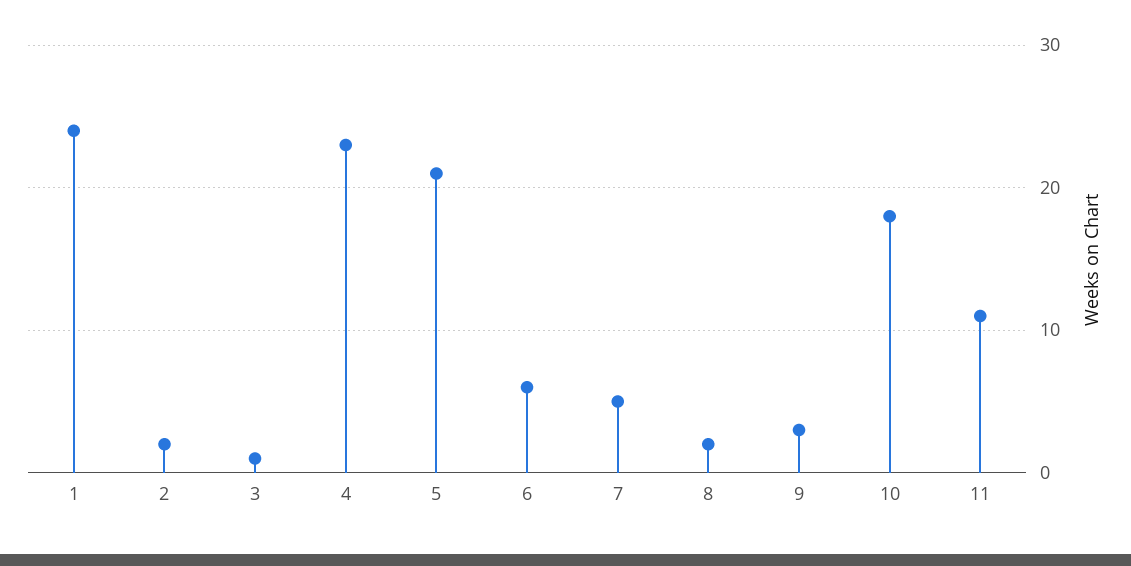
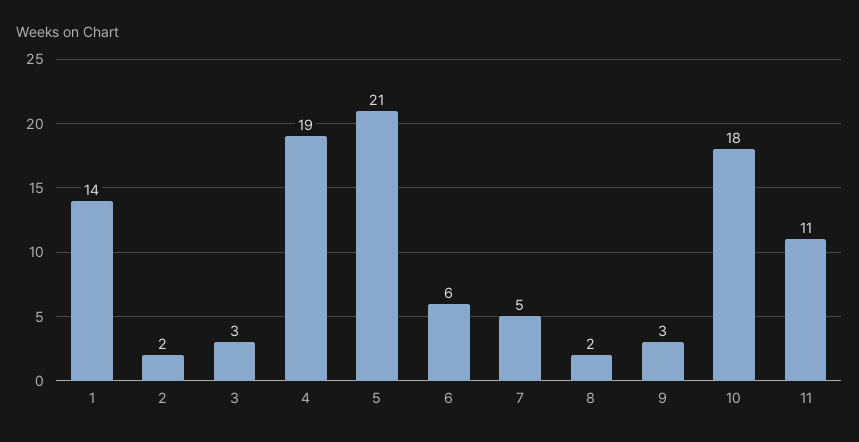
1: 24 -> 14
3: 1 -> 3
4: 23 -> 19

